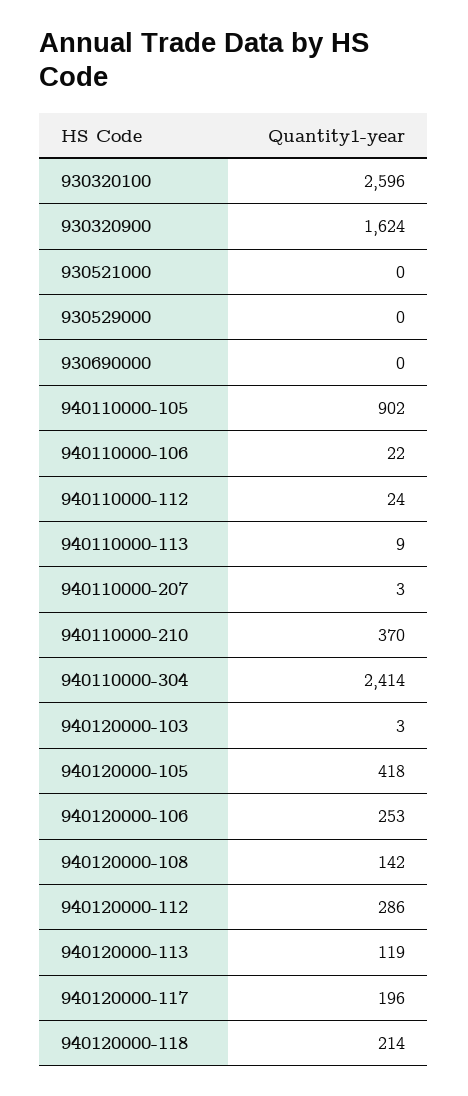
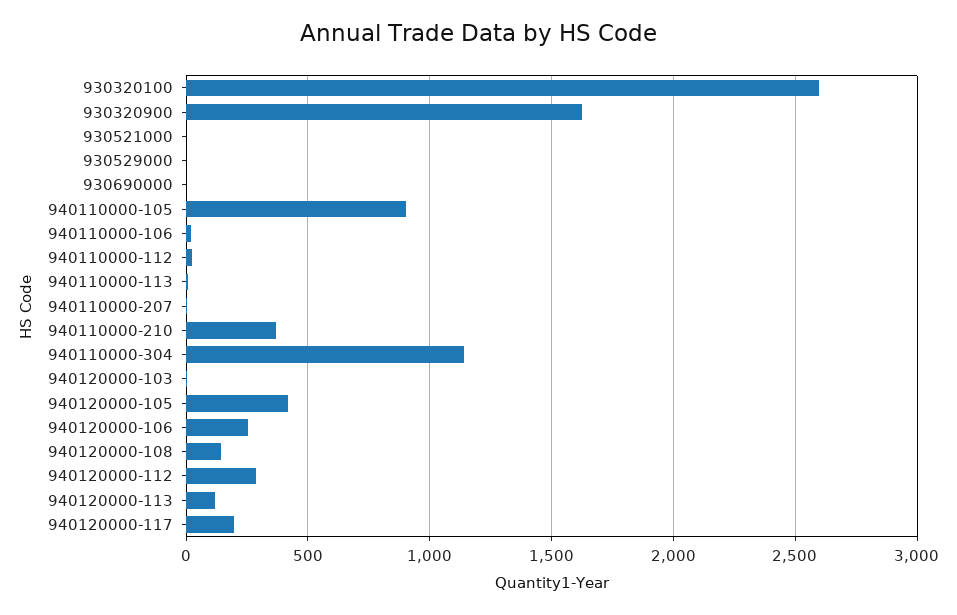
940110000-304: 2414 -> 1150
940120000-118: 214 -> none

